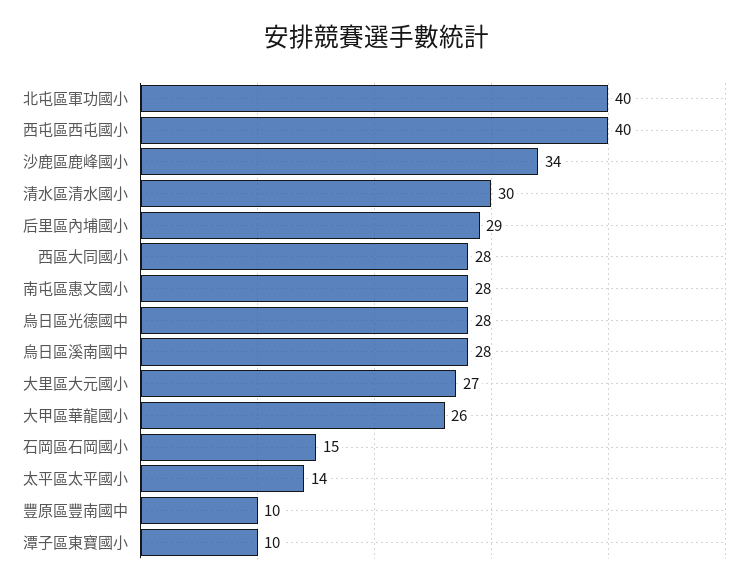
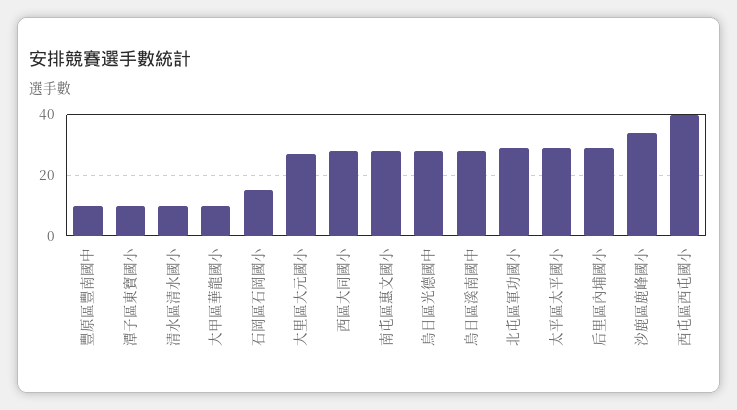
北屯區軍功國小: 40 -> 30
清水區清水國小: 30 -> 10
大甲區華龍國小: 26 -> 10
太平區太平國小: 14 -> 30

